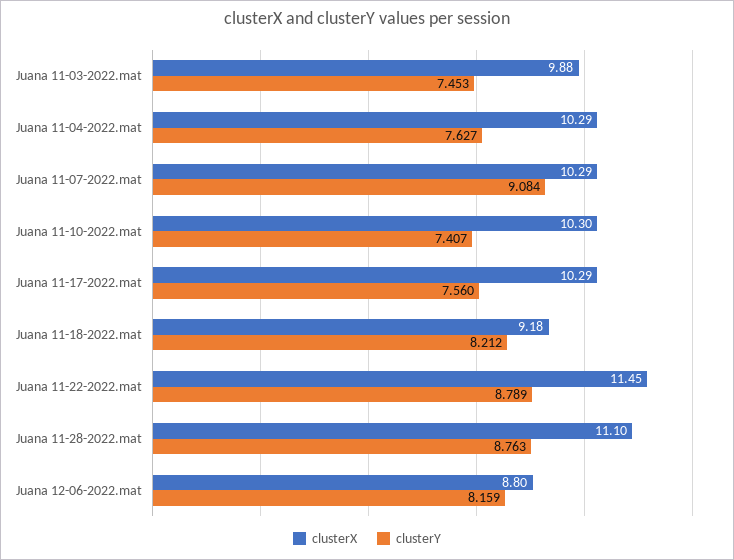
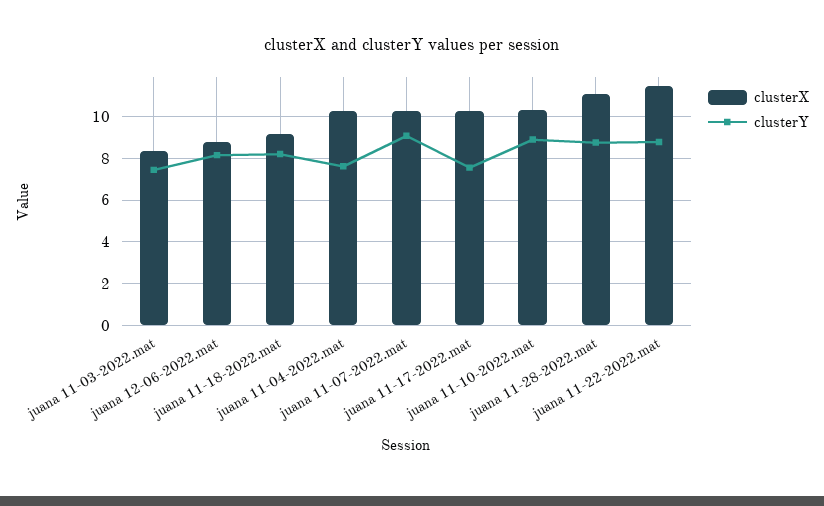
clusterX, Juana 11-03-2022.mat: 9.88 -> 8.5
clusterY, Juana 11-10-2022.mat: 7.407 -> 9

